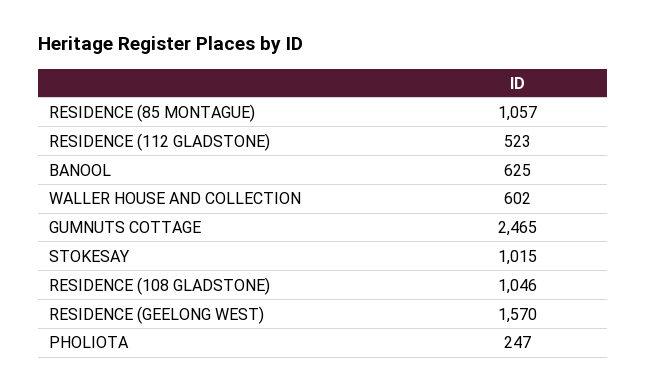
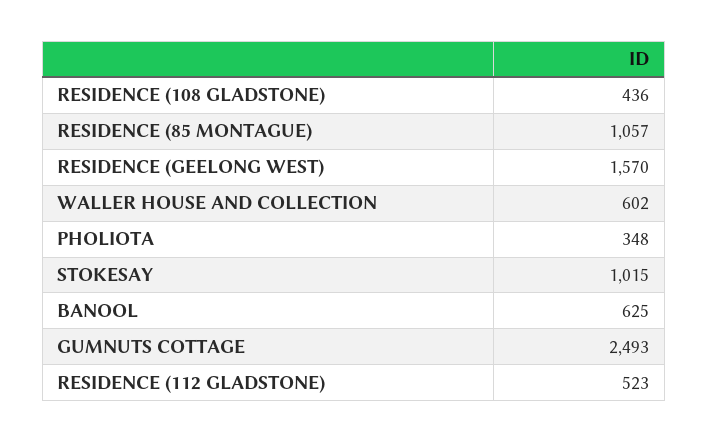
GUMNUTS COTTAGE: 2465 -> 2493
RESIDENCE (108 GLADSTONE): 1046 -> 436
PHOLIOTA: 247 -> 348

